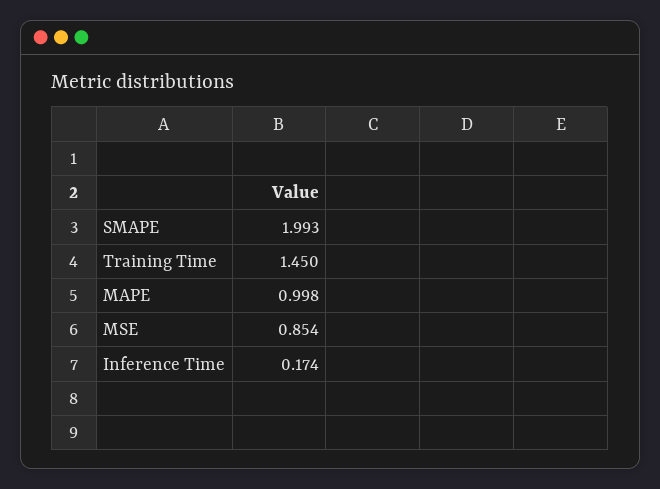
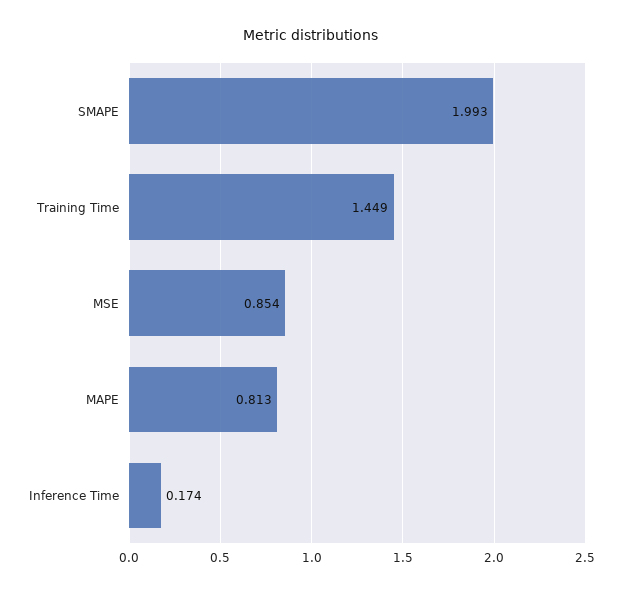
Training Time: 1.45 -> 1.449
MAPE: 0.998 -> 0.813

